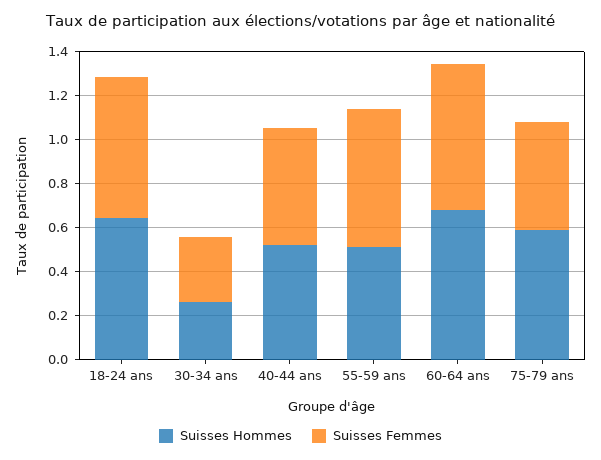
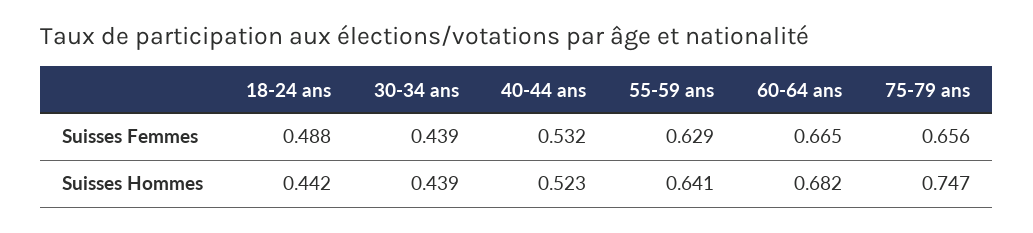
Suisses Hommes, 18-24 ans: 0.65 -> 0.442
Suisses Femmes, 18-24 ans: 0.65 -> 0.488
Suisses Hommes, 30-34 ans: 0.25 -> 0.439
Suisses Femmes, 30-34 ans: 0.3 -> 0.439
Suisses Hommes, 55-59 ans: 0.5 -> 0.641
Suisses Hommes, 75-79 ans: 0.6 -> 0.747
Suisses Femmes, 75-79 ans: 0.5 -> 0.656

